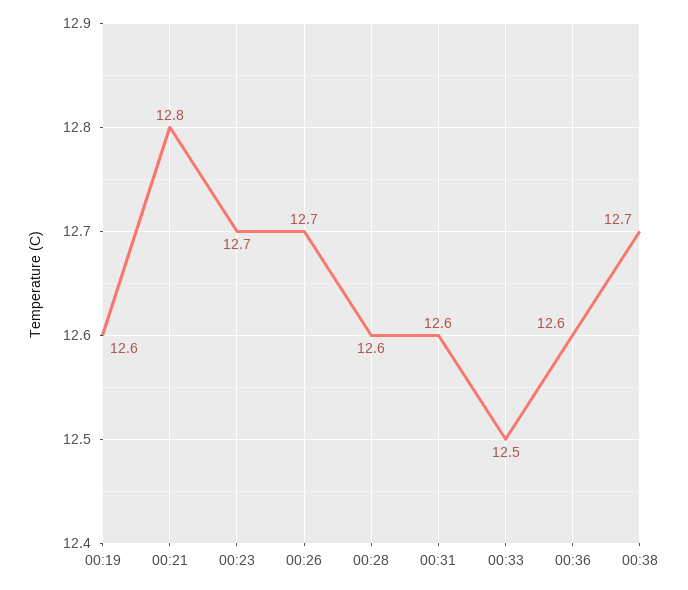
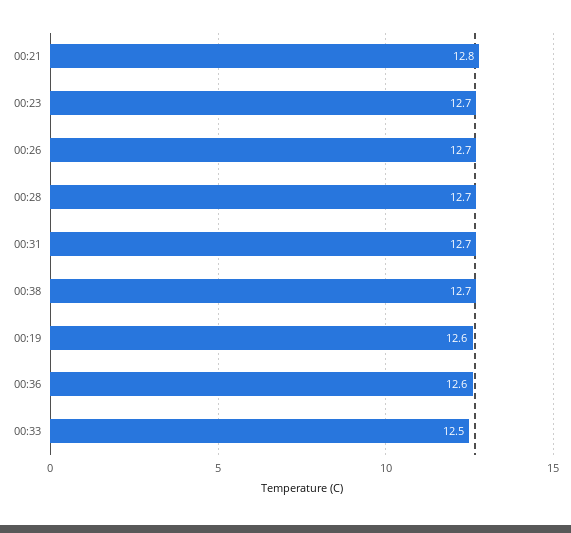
00:28: 12.6 -> 12.7
00:31: 12.6 -> 12.7

